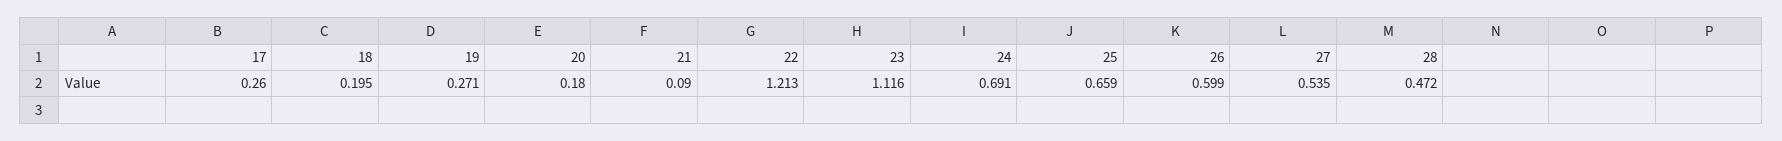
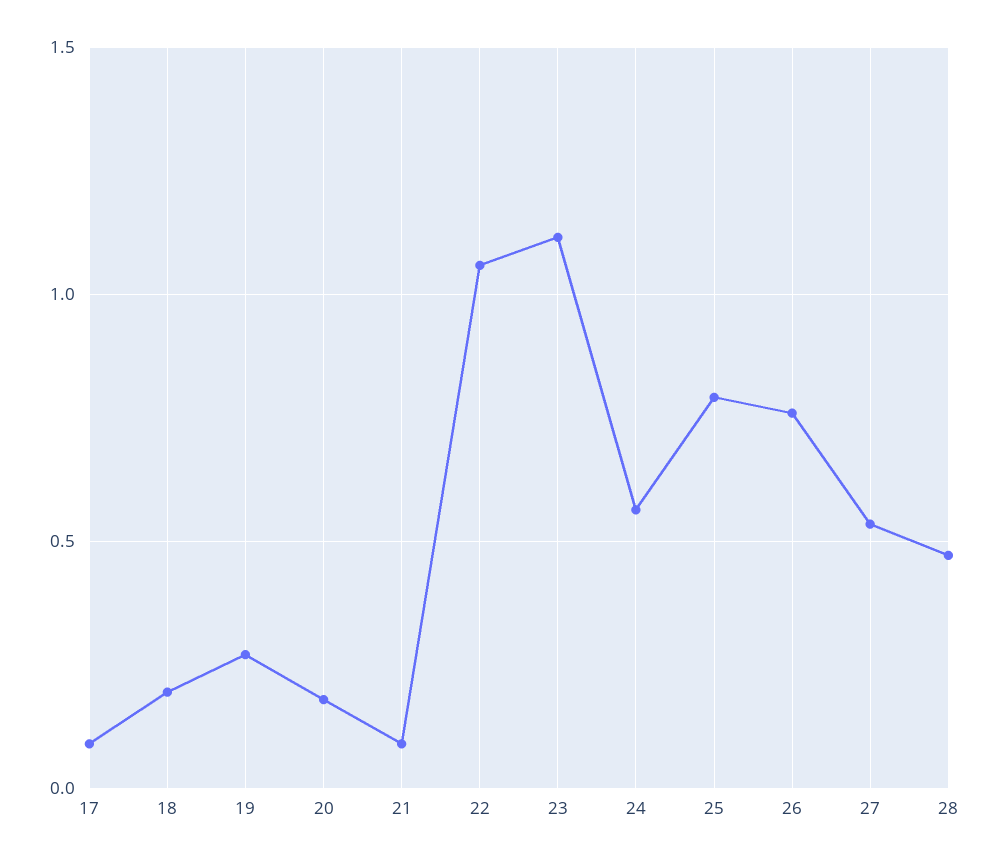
17: 0.26 -> 0.1
22: 1.213 -> 1.05
24: 0.691 -> 0.55
25: 0.659 -> 0.8
26: 0.599 -> 0.75

